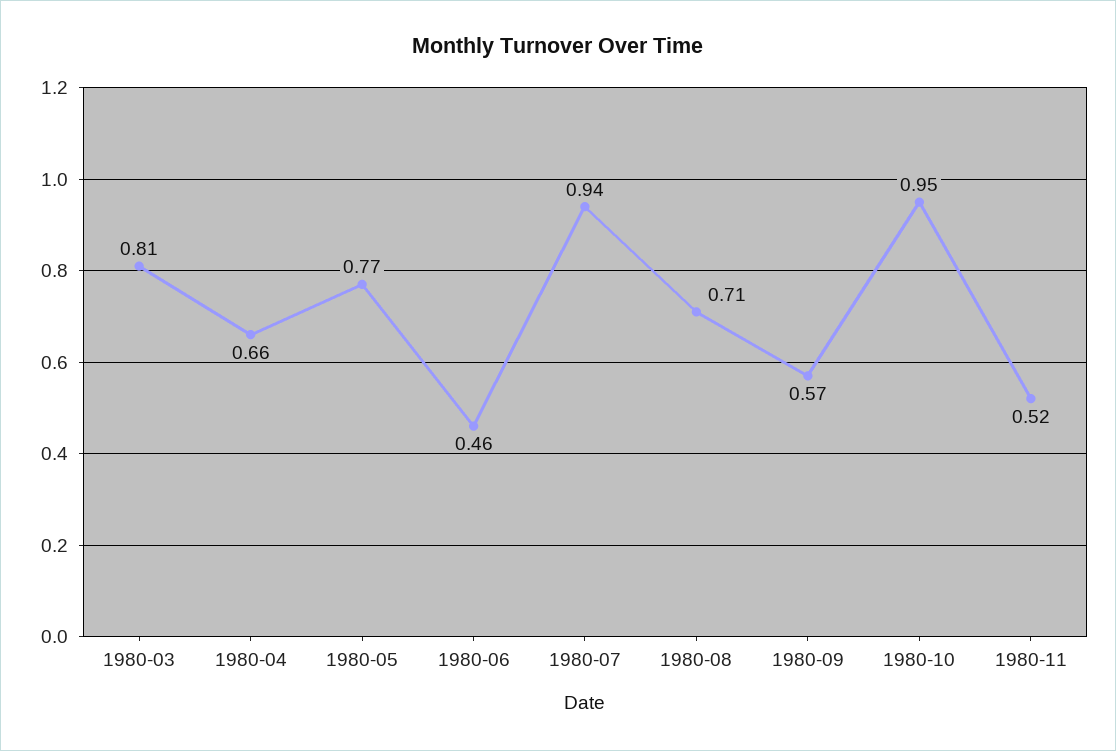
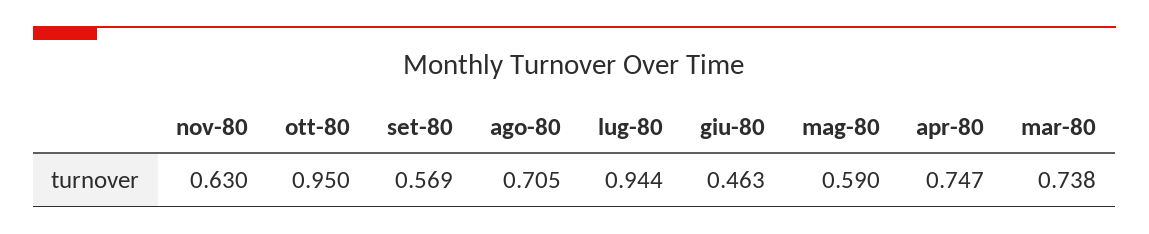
1980-03: 0.81 -> 0.738
1980-04: 0.66 -> 0.747
1980-05: 0.77 -> 0.59
1980-11: 0.52 -> 0.63

